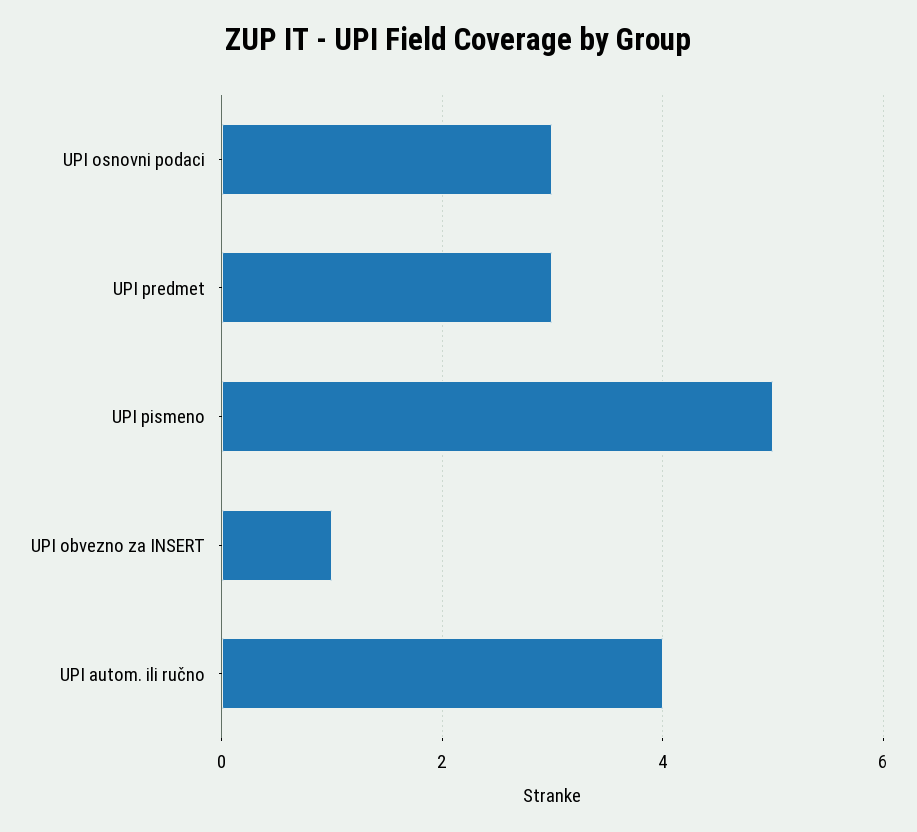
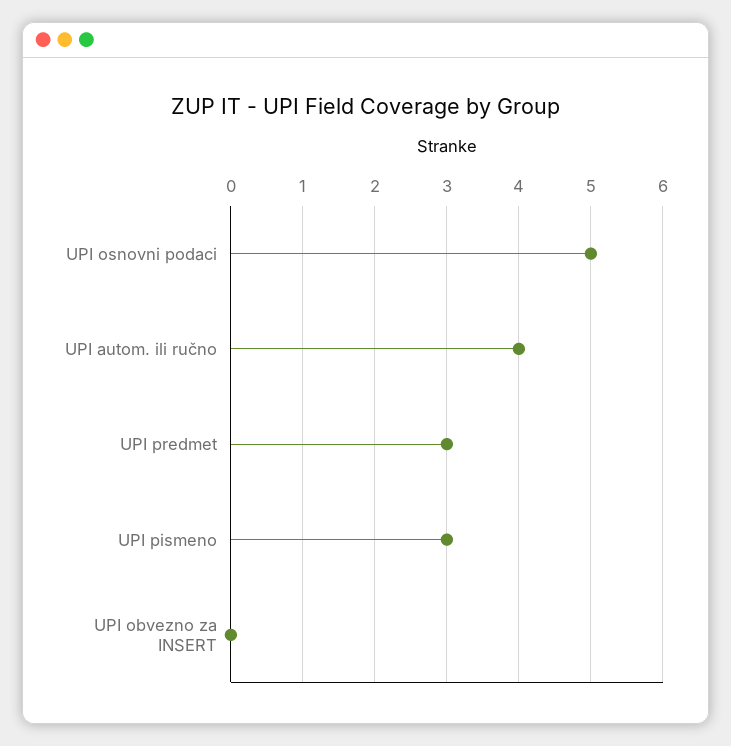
UPI osnovni podaci: 3 -> 5
UPI pismeno: 5 -> 3
UPI obvezno za INSERT: 1 -> 0

